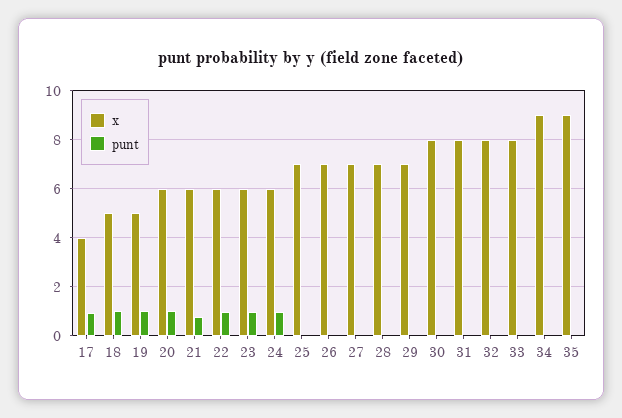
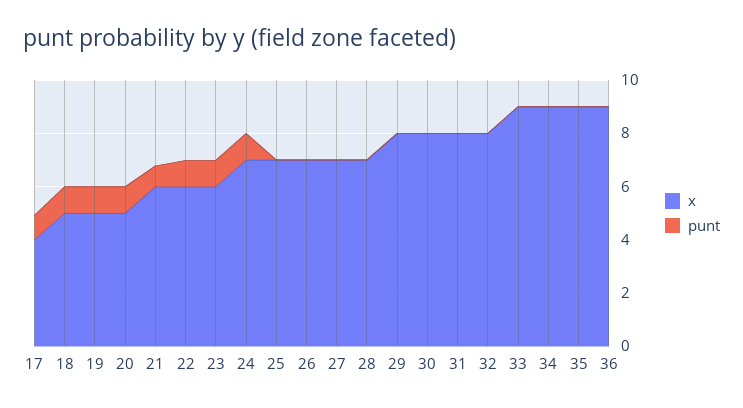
x, 20: 6 -> 5
x, 24: 6 -> 7
x, 29: 7 -> 8
x, 33: 8 -> 9
x, 36: none -> 9
punt, 36: none -> 0

